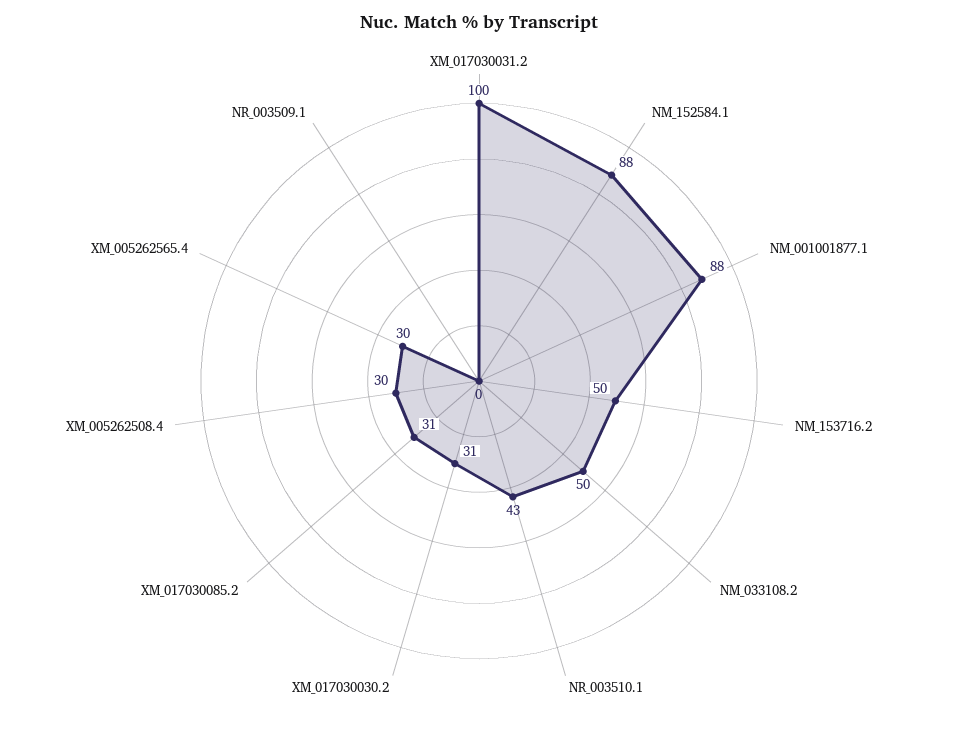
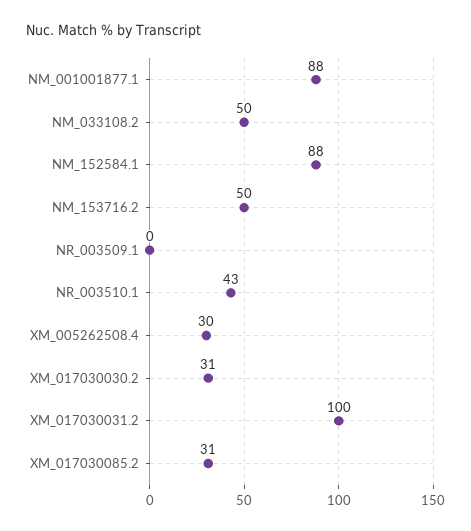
XM_005262565.4: 30 -> none

